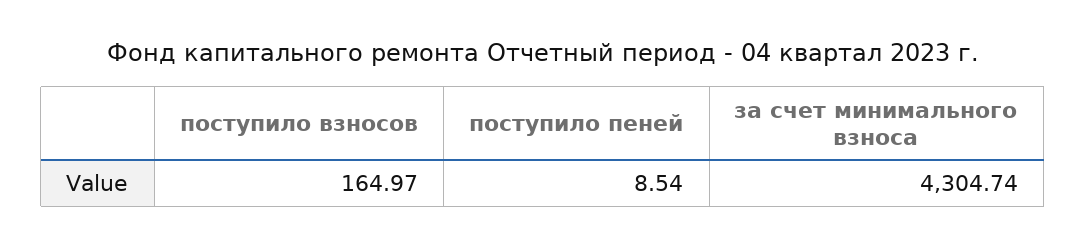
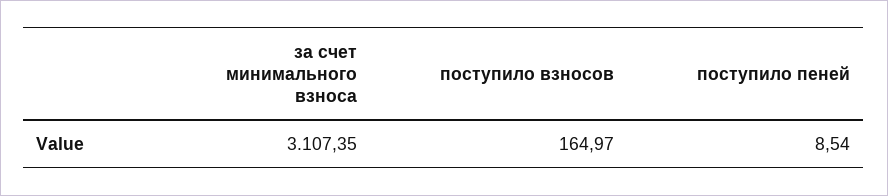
за счет минимального взноса: 4304.74 -> 3107.35

